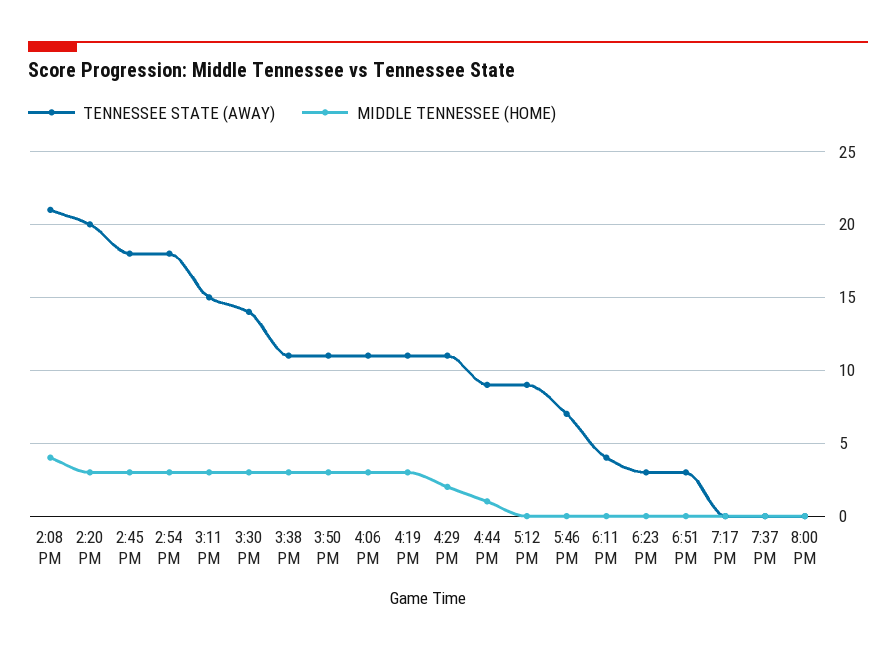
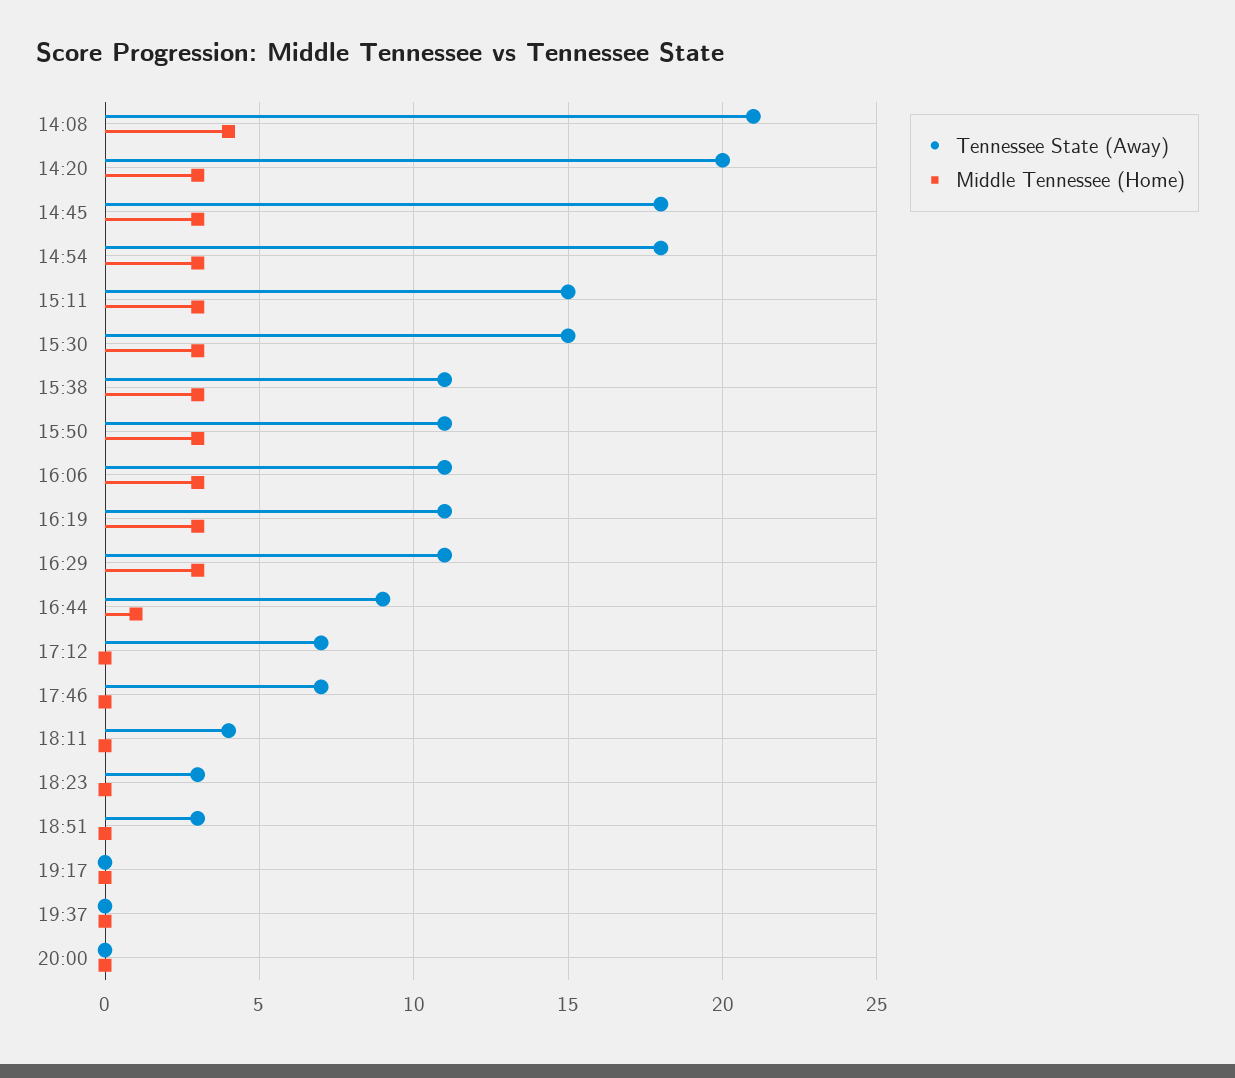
TENNESSEE STATE (AWAY), 3:30 PM: 14 -> 15
MIDDLE TENNESSEE (HOME), 4:29 PM: 2 -> 3
TENNESSEE STATE (AWAY), 5:12 PM: 9 -> 7

